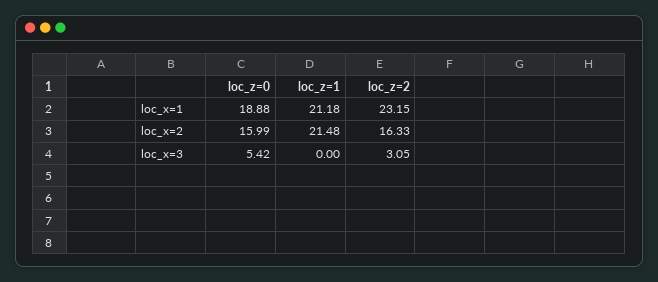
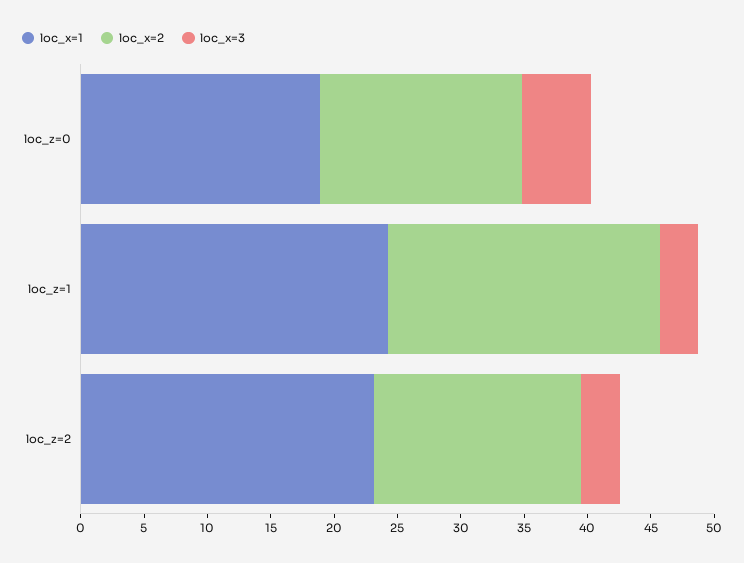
loc_x=1, loc_z=1: 21.18 -> 24
loc_x=3, loc_z=1: 0 -> 3

